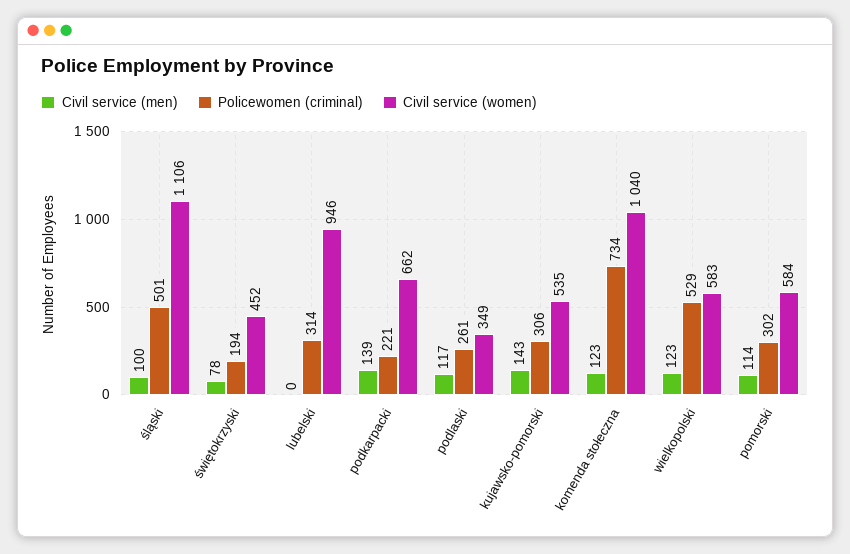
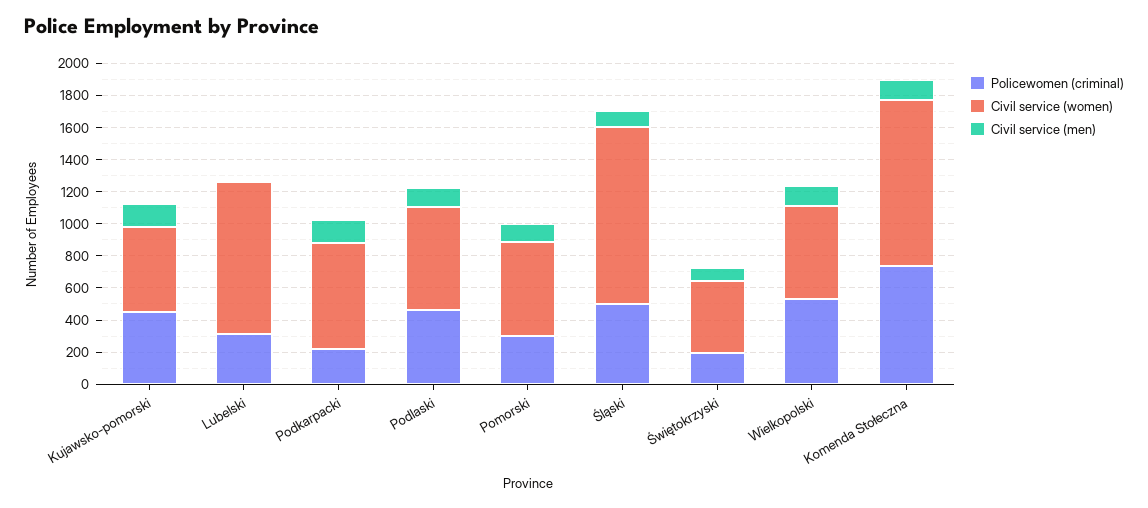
Policewomen (criminal), podlaski: 261 -> 450
Civil service (women), podlaski: 349 -> 650
Policewomen (criminal), kujawsko-pomorski: 306 -> 450

